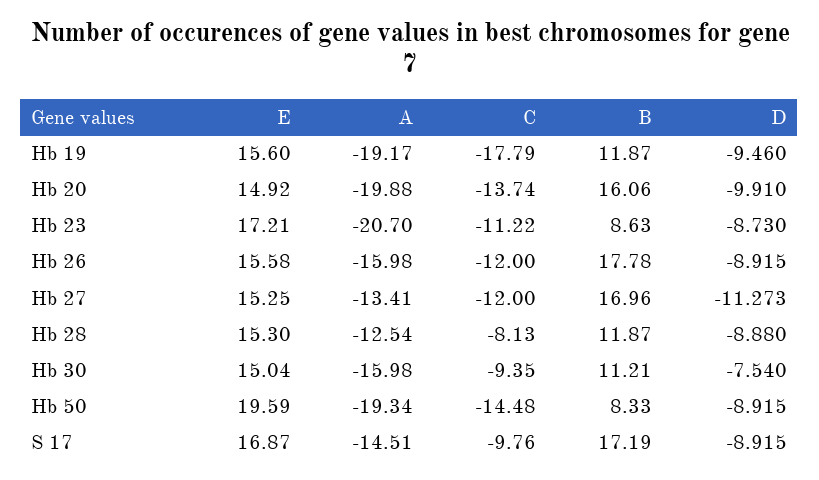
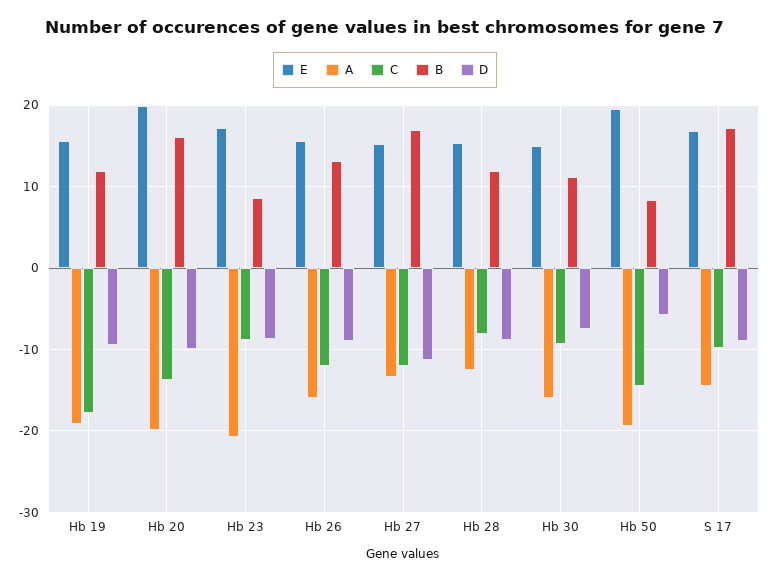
E, Hb 20: 14.92 -> 20
C, Hb 23: -11.22 -> -9
B, Hb 26: 17.78 -> 13
D, Hb 50: -8.915 -> -6

